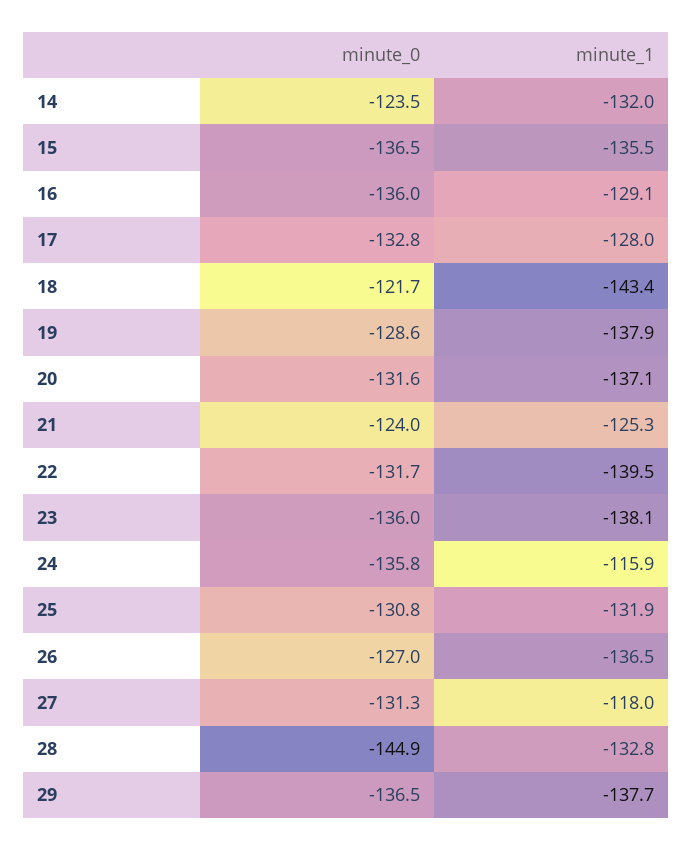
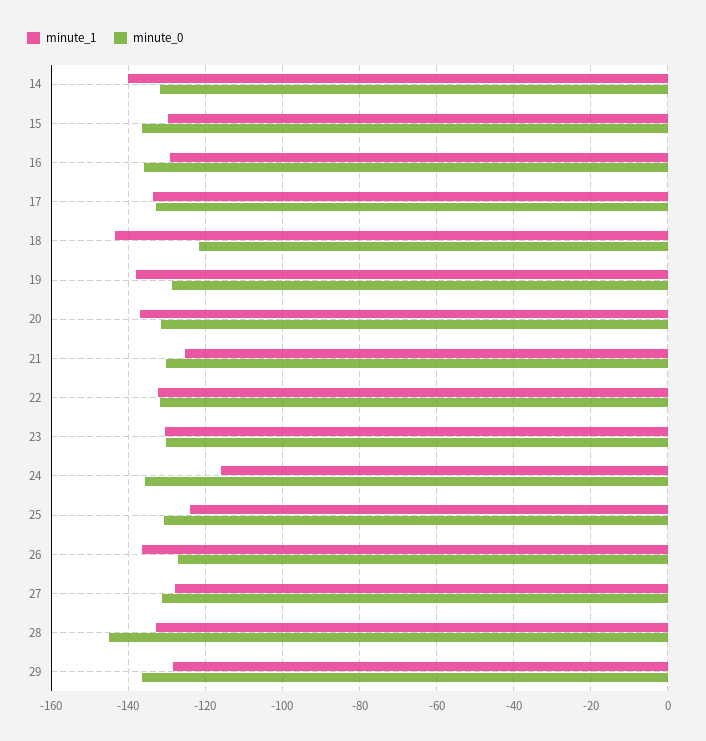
minute_0, 14: -123.5 -> -132
minute_1, 14: -132 -> -140
minute_1, 15: -135.5 -> -130
minute_1, 17: -128 -> -134
minute_0, 21: -124 -> -130
minute_1, 22: -139.5 -> -132
minute_0, 23: -136 -> -130
minute_1, 23: -138.1 -> -130
minute_1, 25: -131.9 -> -124
minute_1, 27: -118 -> -128
minute_1, 29: -137.7 -> -128

